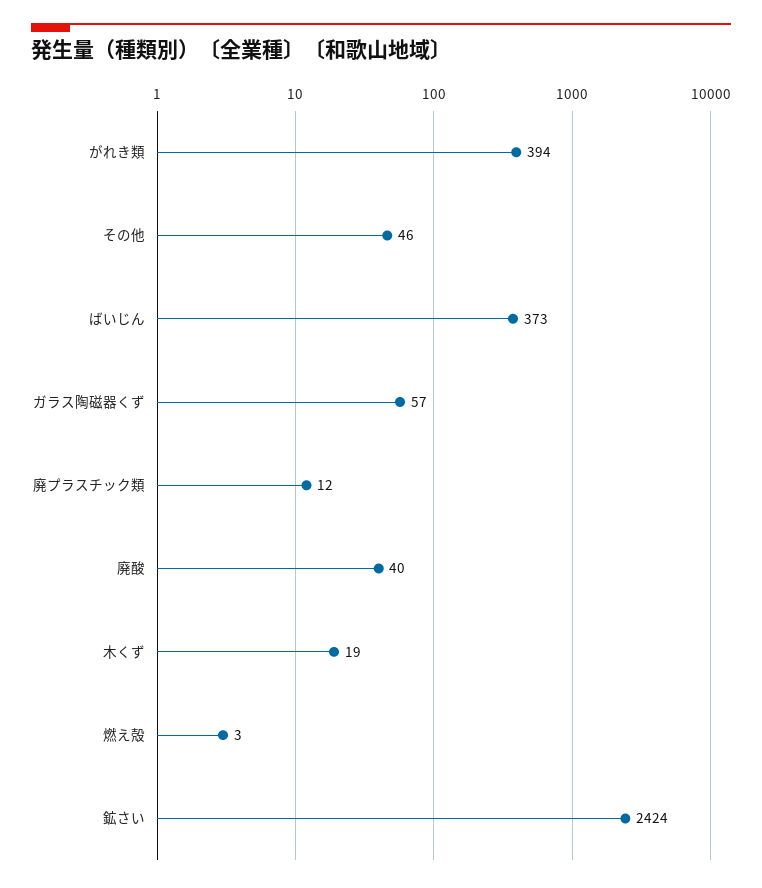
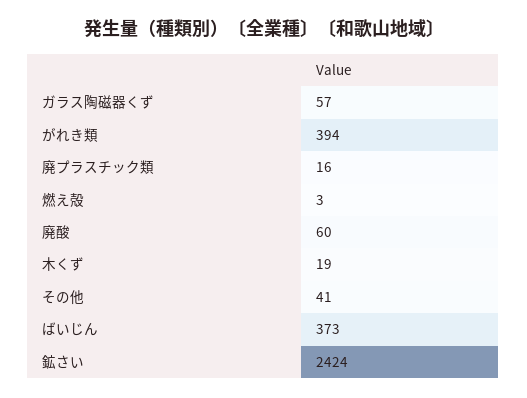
その他: 46 -> 41
廃プラスチック類: 12 -> 16
廃酸: 40 -> 60

